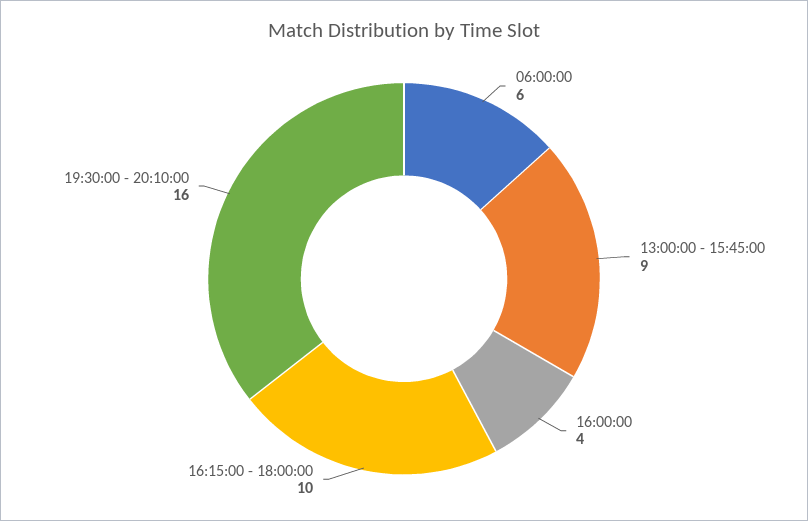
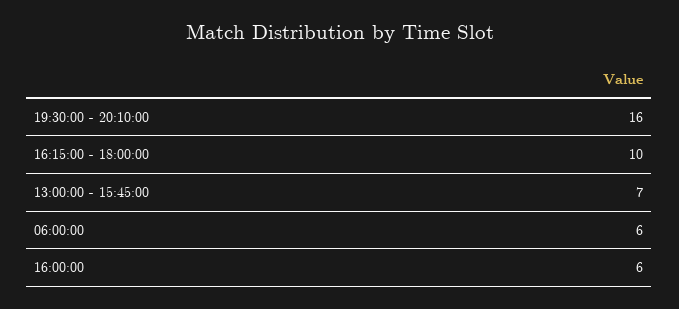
13:00:00 - 15:45:00: 9 -> 7
16:00:00: 4 -> 6

